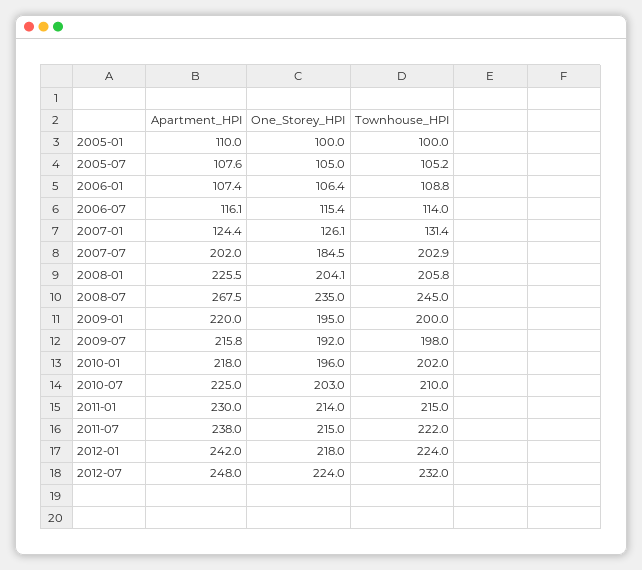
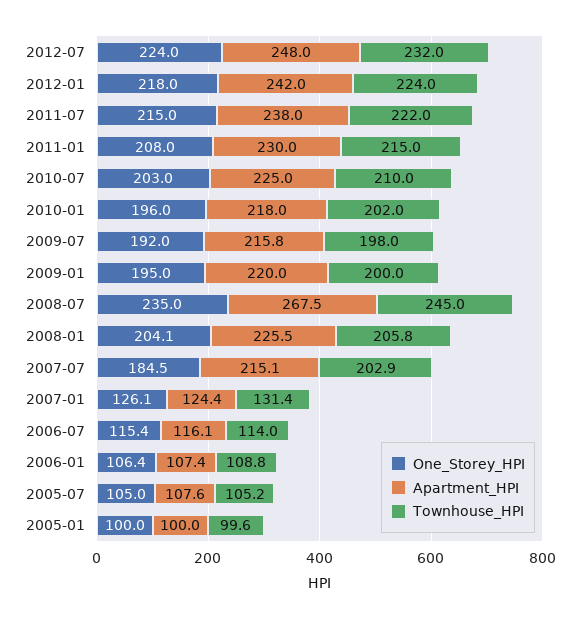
Apartment_HPI, 2005-01: 110 -> 100
Townhouse_HPI, 2005-01: 100 -> 99.6
Apartment_HPI, 2007-07: 202 -> 215.1
One_Storey_HPI, 2011-01: 214 -> 208

